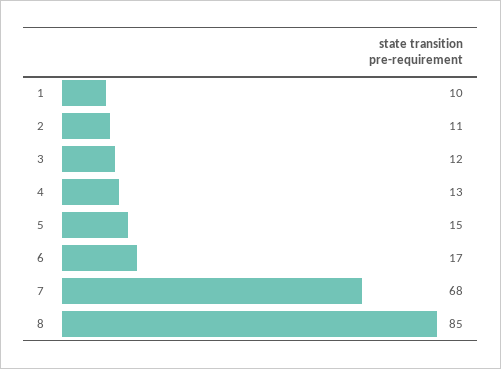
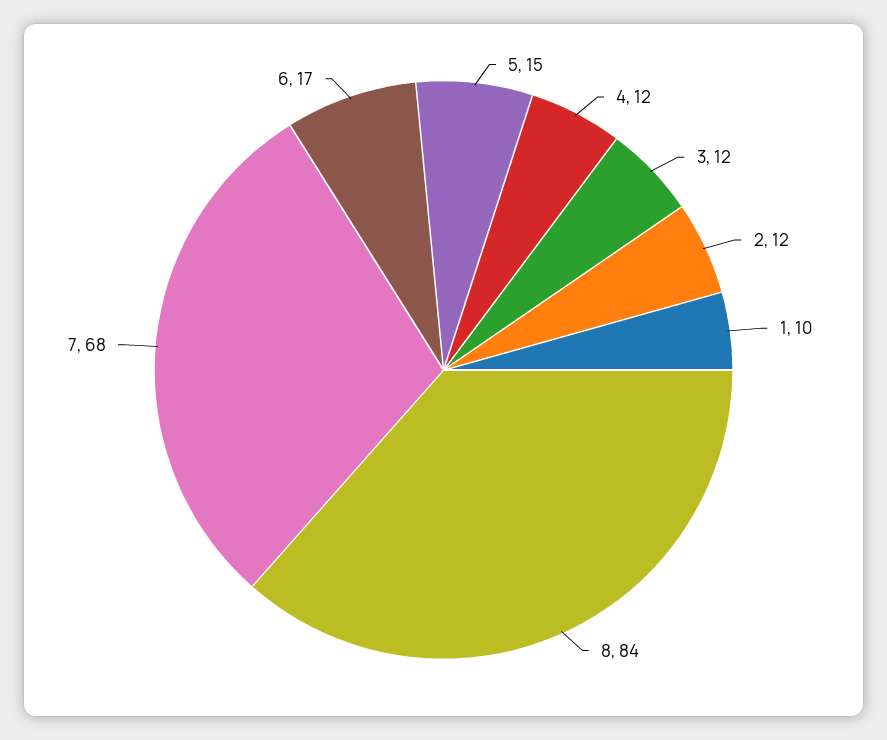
2: 11 -> 12
4: 13 -> 12
8: 85 -> 84

